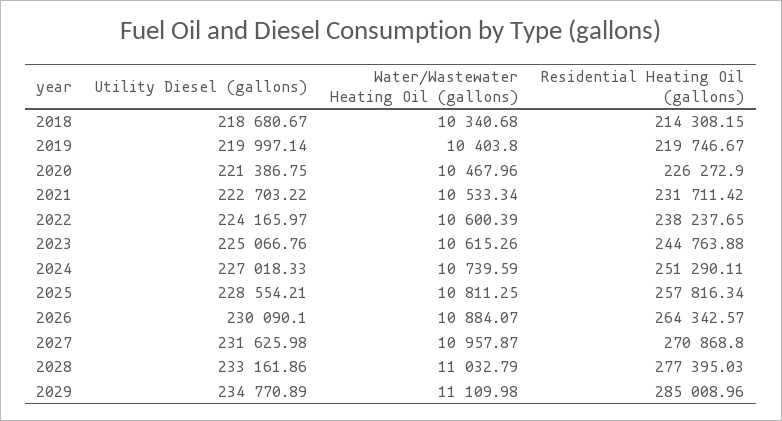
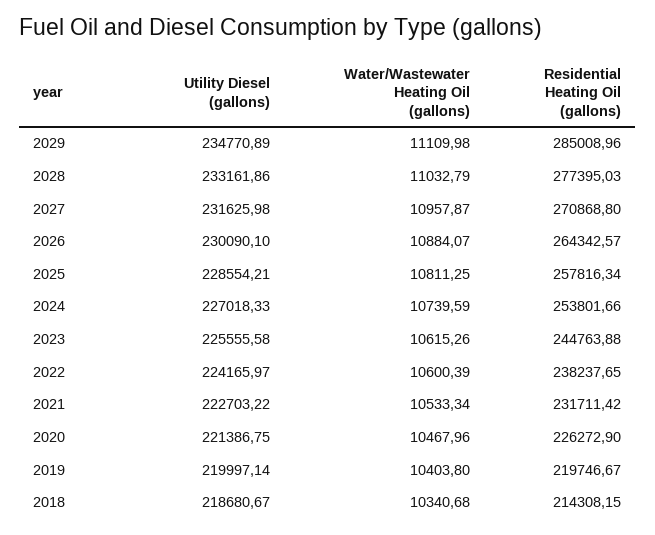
Utility Diesel (gallons), 2023: 225066.76 -> 225555.58
Residential Heating Oil (gallons), 2024: 251290.11 -> 253801.66

